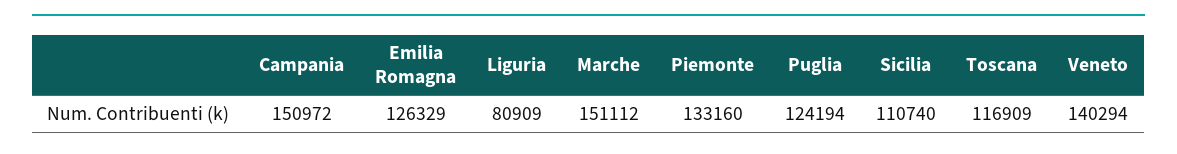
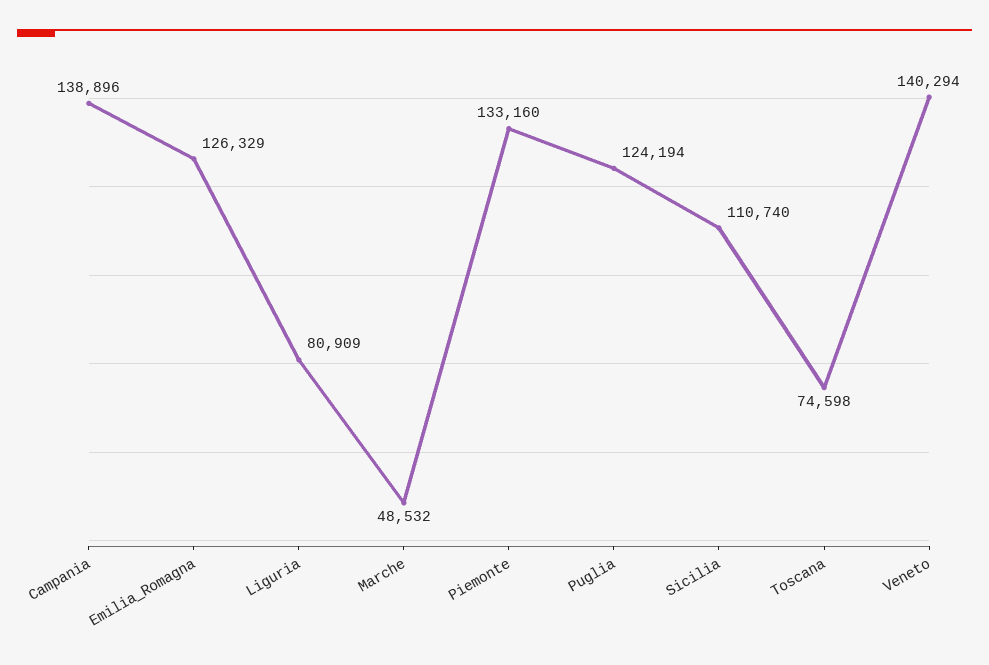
Campania: 150972 -> 138896
Marche: 151112 -> 48532
Toscana: 116909 -> 74598

